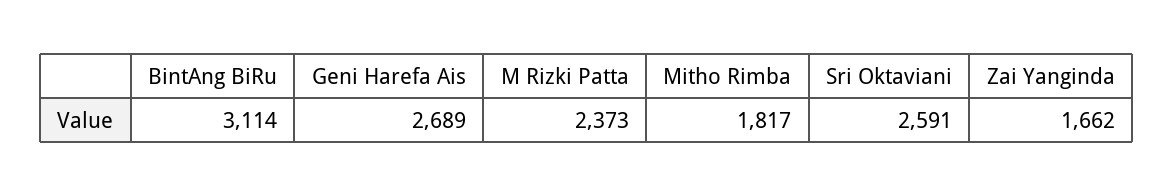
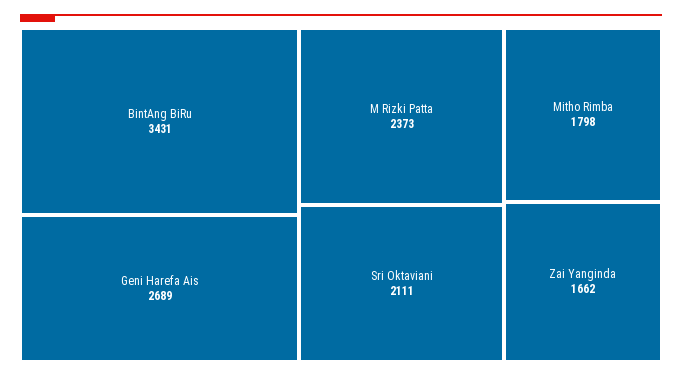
BintAng BiRu: 3114 -> 3431
Mitho Rimba: 1817 -> 1798
Sri Oktaviani: 2591 -> 2111

